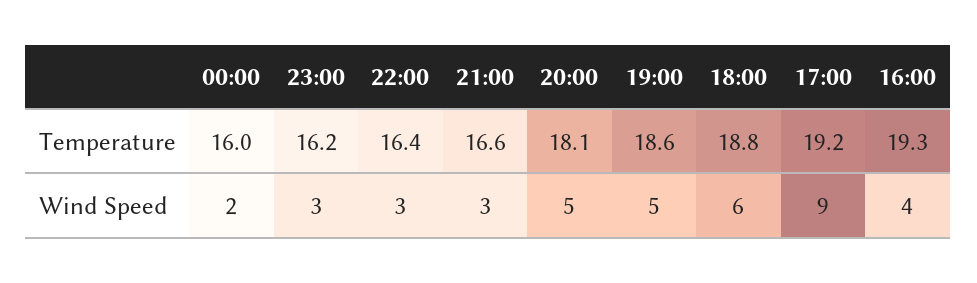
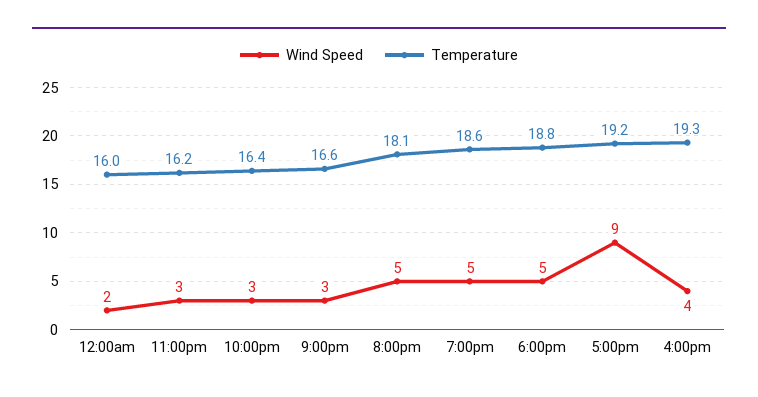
Wind Speed, 18:00: 6 -> 5

